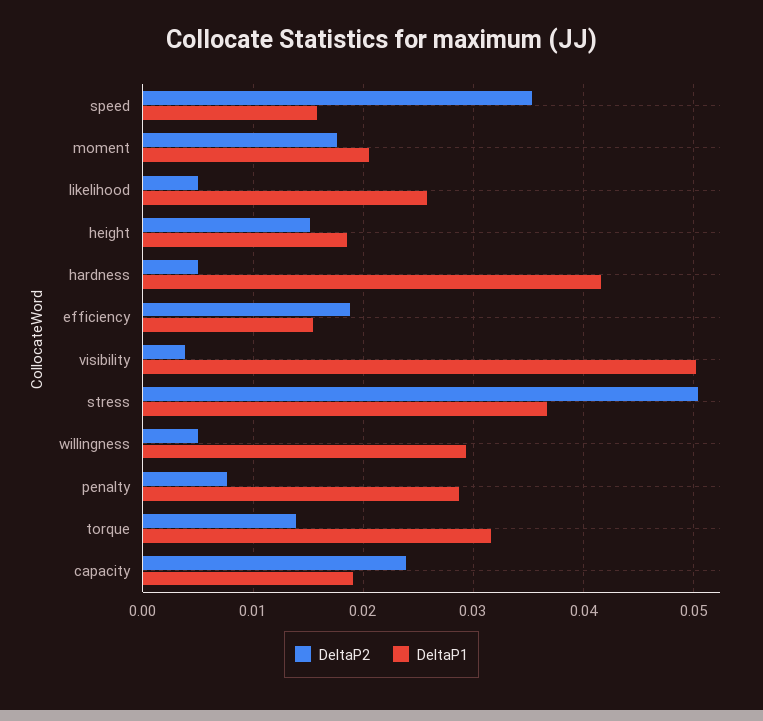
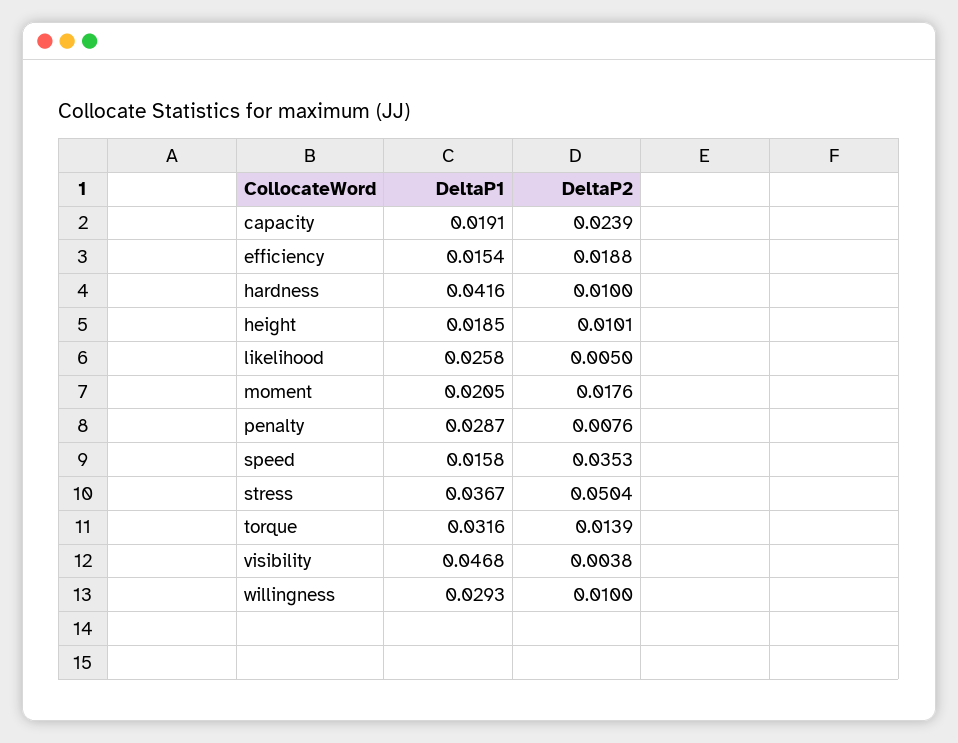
DeltaP2, height: 0.015 -> 0.0101
DeltaP2, hardness: 0.005 -> 0.01
DeltaP1, visibility: 0.05 -> 0.0468
DeltaP2, willingness: 0.005 -> 0.01

